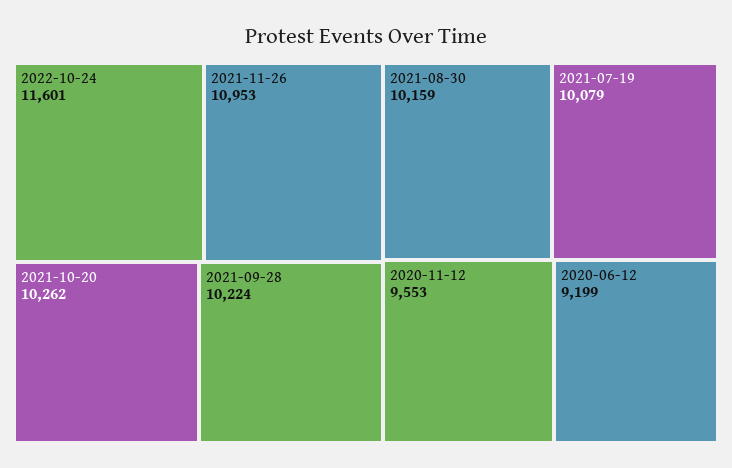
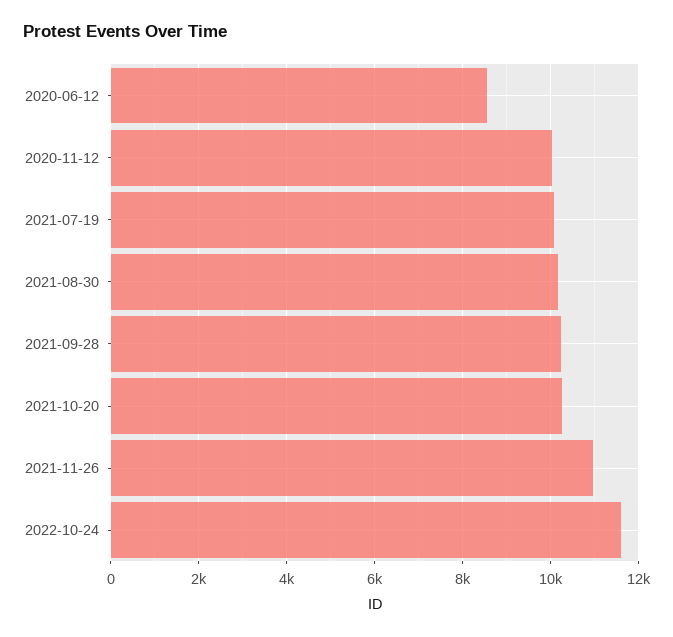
2020-11-12: 9553 -> 10000
2020-06-12: 9199 -> 8600

